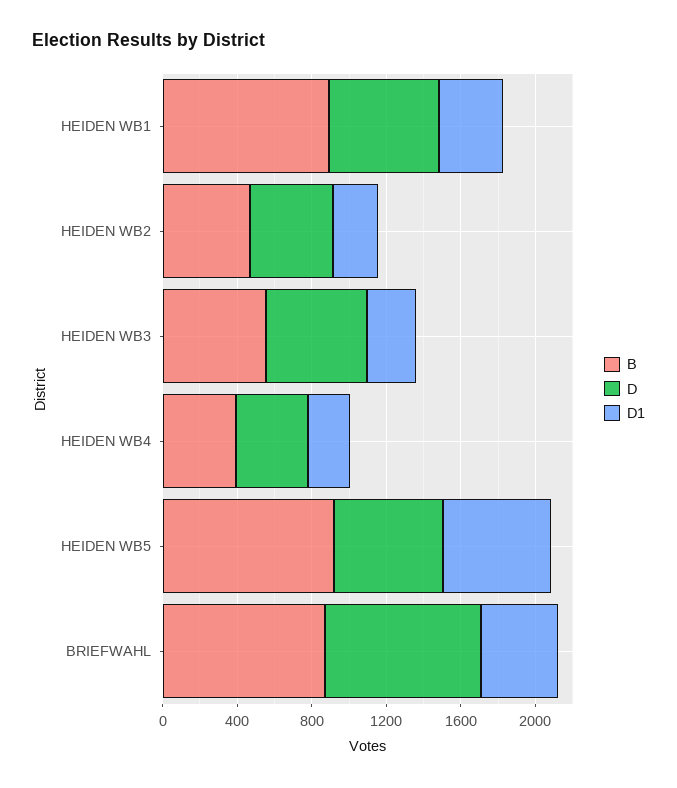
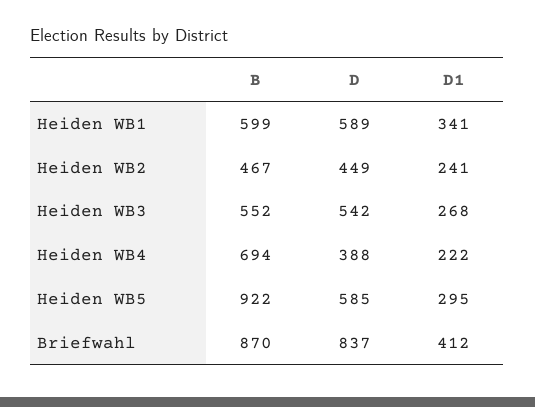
B, HEIDEN WB1: 900 -> 599
B, HEIDEN WB4: 400 -> 694
D1, HEIDEN WB5: 600 -> 295

